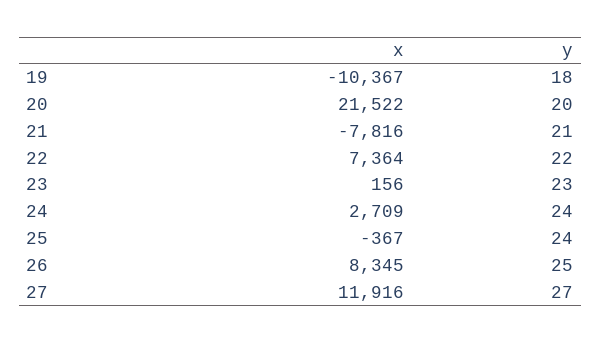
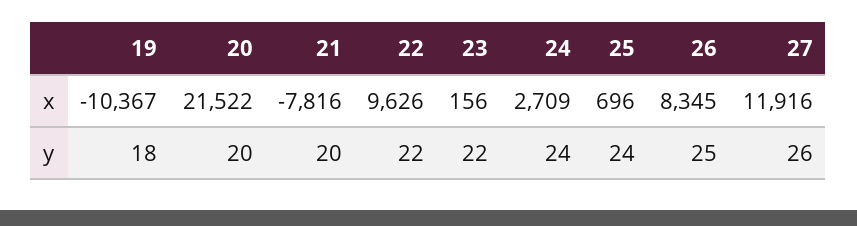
y, 21: 21 -> 20
x, 22: 7364 -> 9626
y, 23: 23 -> 22
x, 25: -367 -> 696
y, 27: 27 -> 26

